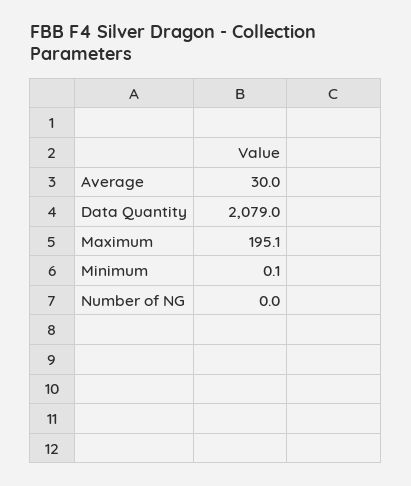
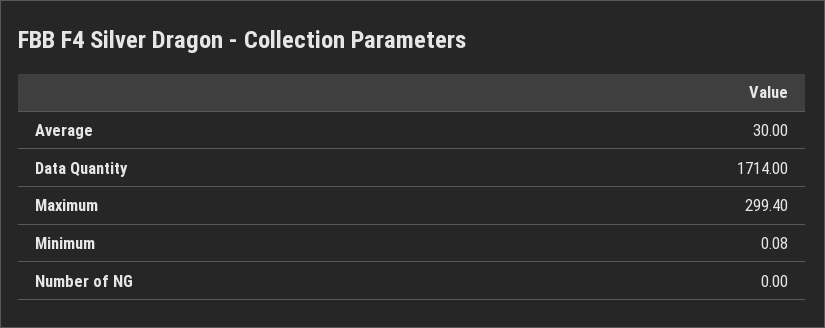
Data Quantity: 2079 -> 1714
Maximum: 195.1 -> 299.4
Minimum: 0.1 -> 0.08

